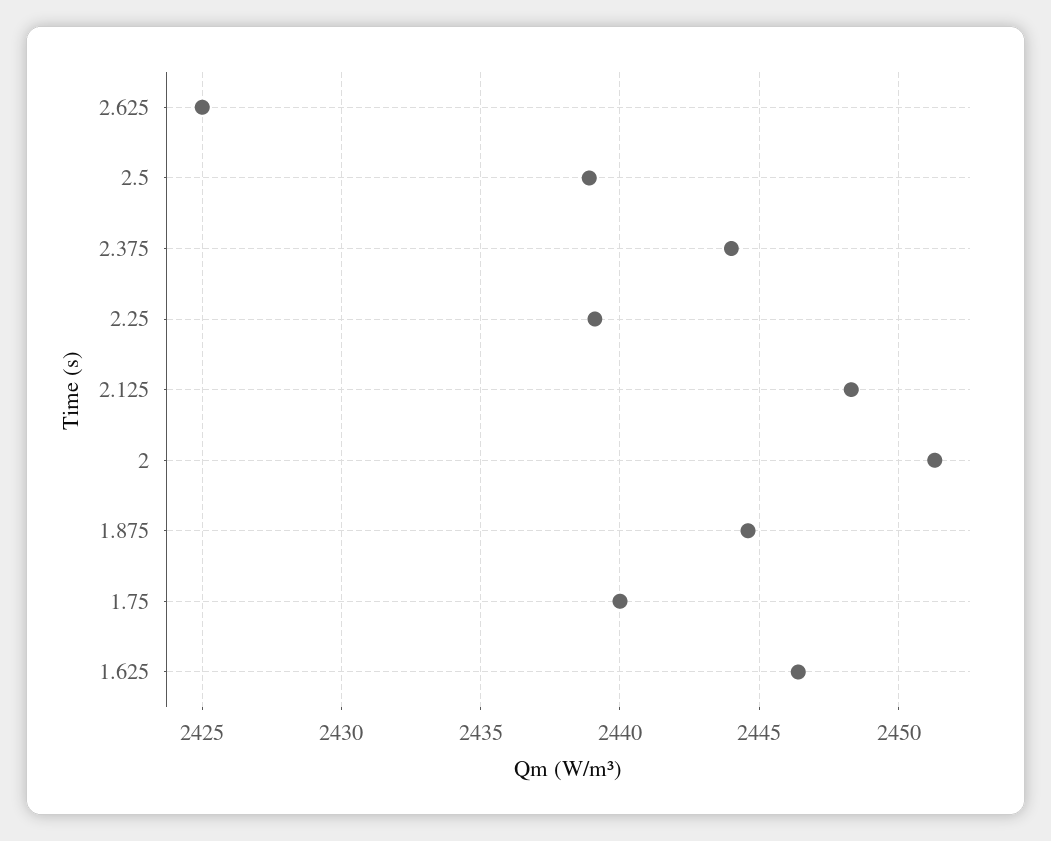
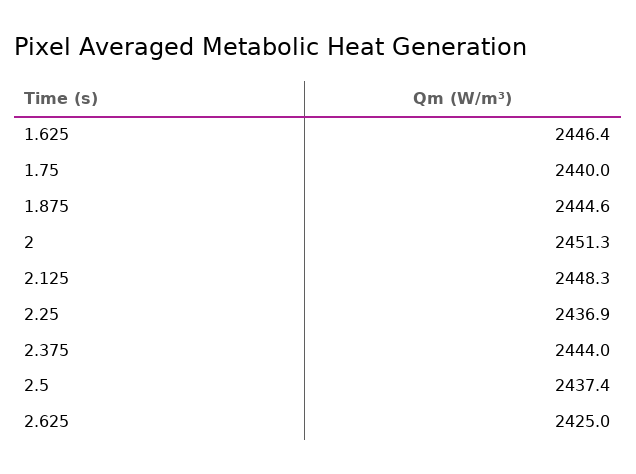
2.5: 2439 -> 2437.4
2.25: 2439 -> 2436.9

